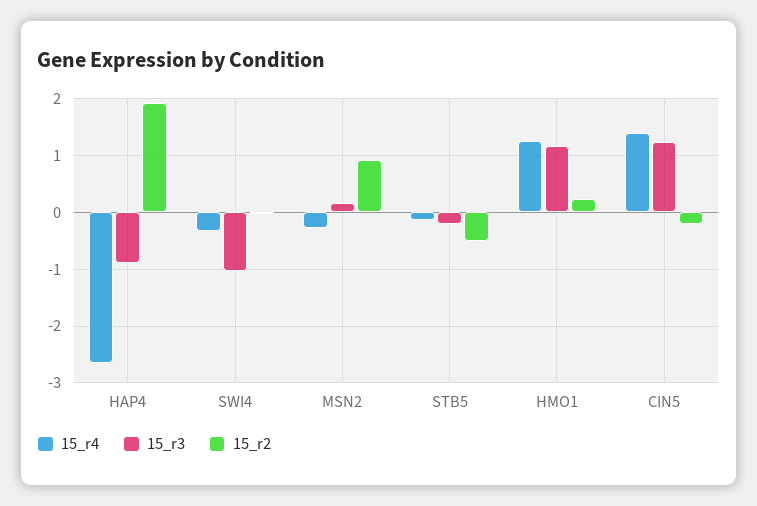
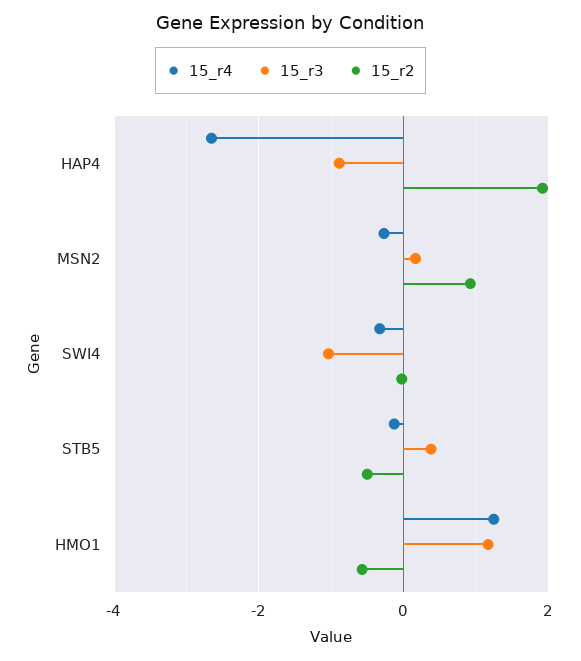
15_r3, STB5: -0.2 -> 0.4
15_r2, HMO1: 0.2 -> -0.6
15_r4, CIN5: 1.4 -> none
15_r3, CIN5: 1.2 -> none
15_r2, CIN5: -0.2 -> none

